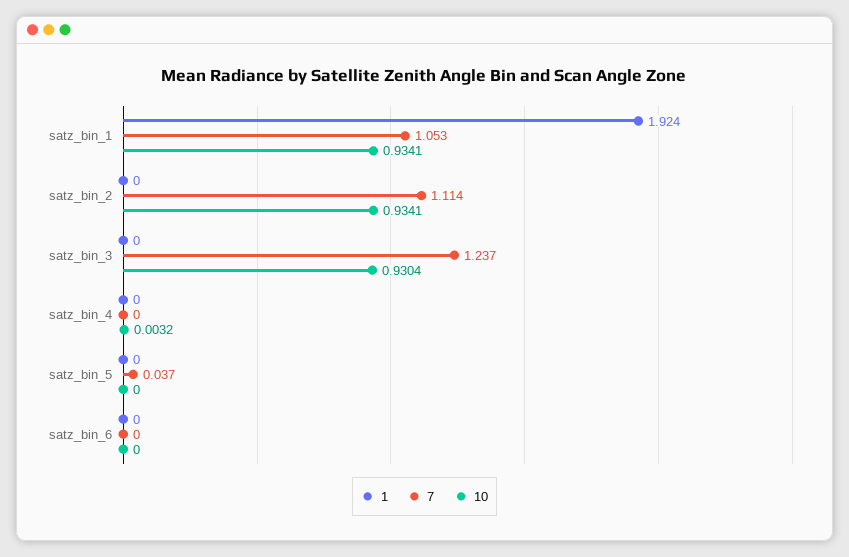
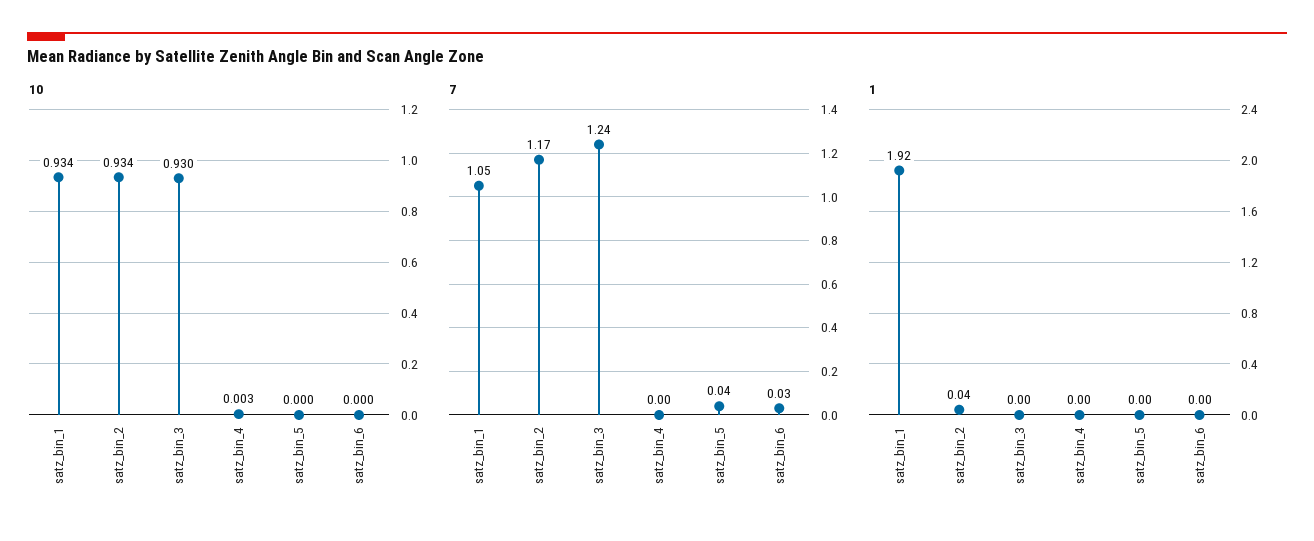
1, satz_bin_2: 0 -> 0.04
7, satz_bin_2: 1.114 -> 1.17
7, satz_bin_6: 0 -> 0.03

